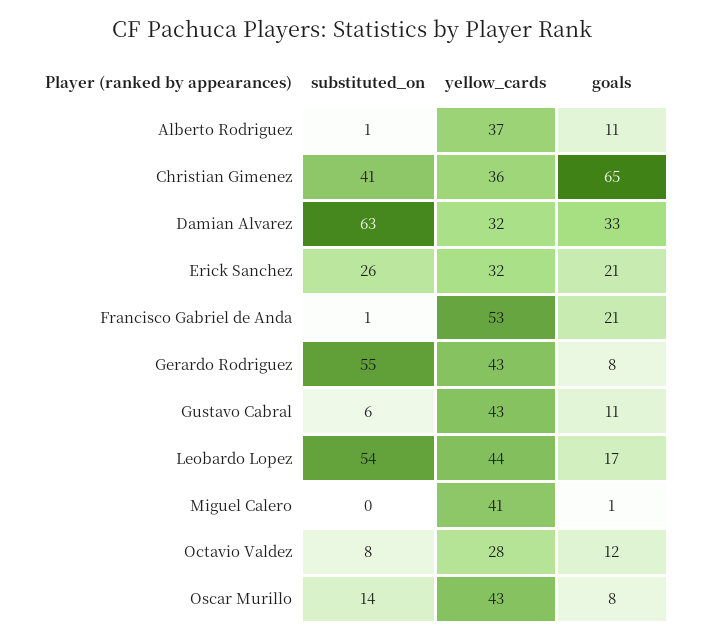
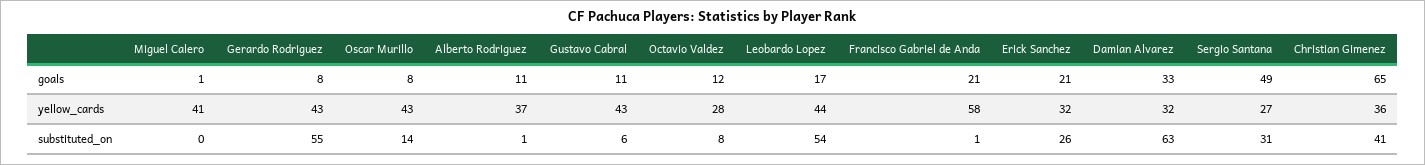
yellow_cards, Francisco Gabriel de Anda: 53 -> 58
goals, Sergio Santana: none -> 49
yellow_cards, Sergio Santana: none -> 27
substituted_on, Sergio Santana: none -> 31

